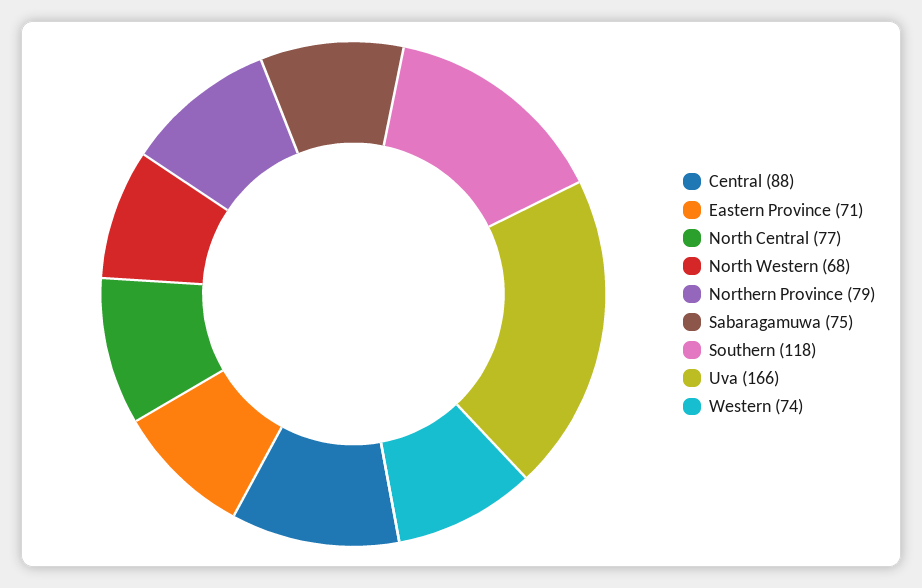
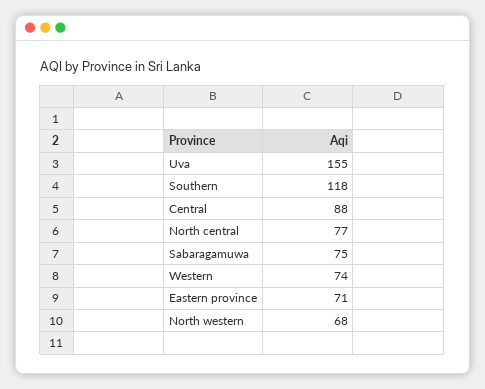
Northern Province: 79 -> none
Uva: 166 -> 155

